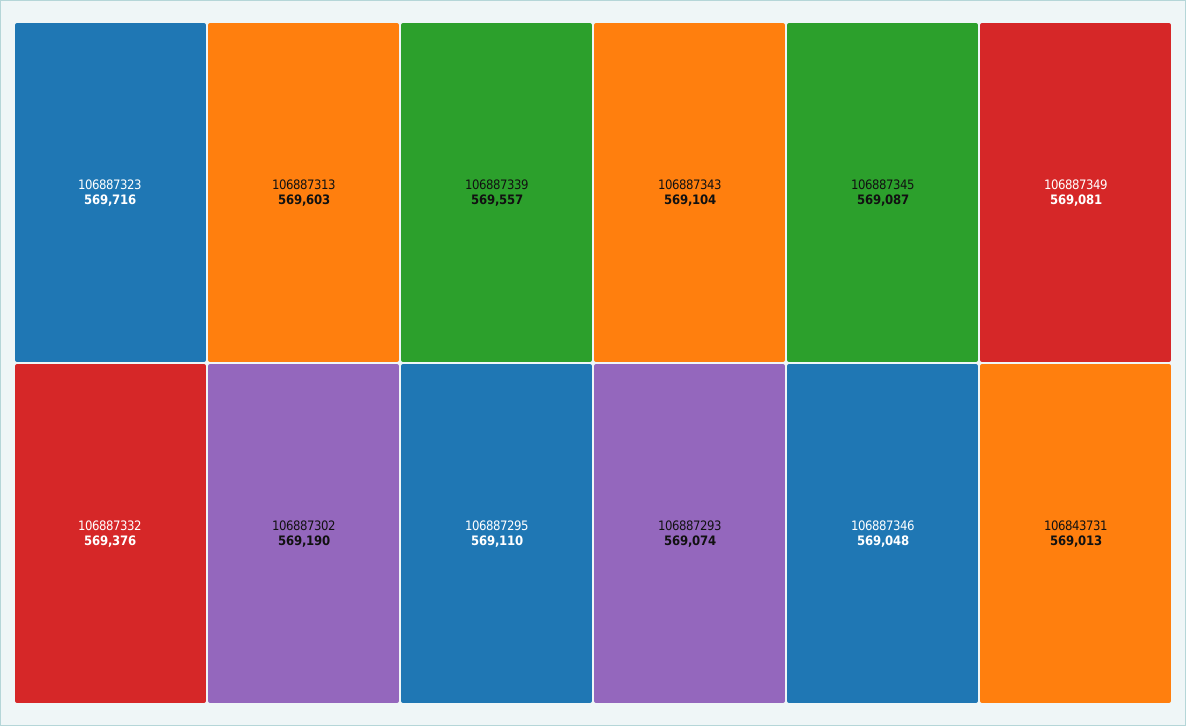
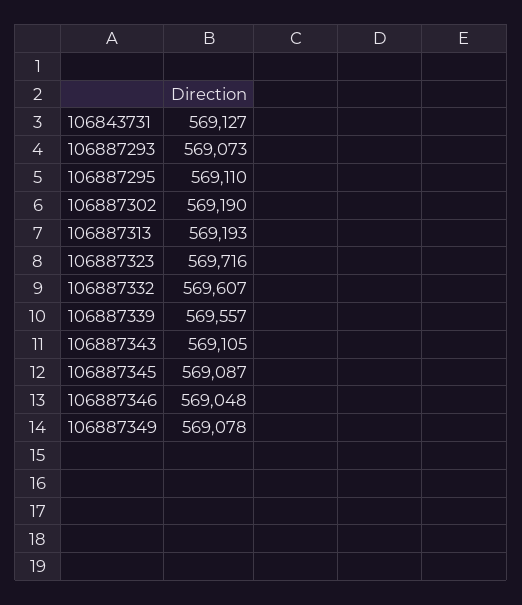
106887313: 569603 -> 569193
106887332: 569376 -> 569607
106887343: 569104 -> 569105
106887349: 569081 -> 569078
106887293: 569074 -> 569073
106843731: 569013 -> 569127

